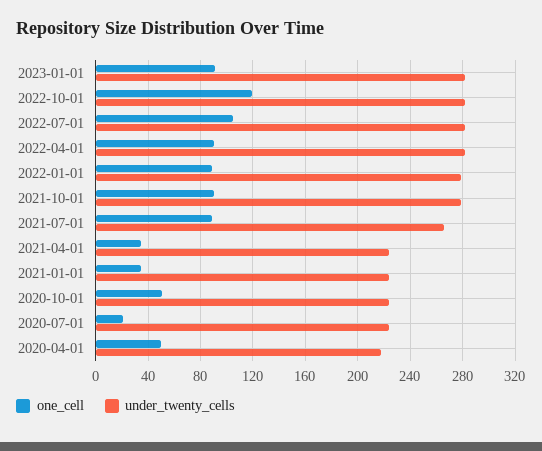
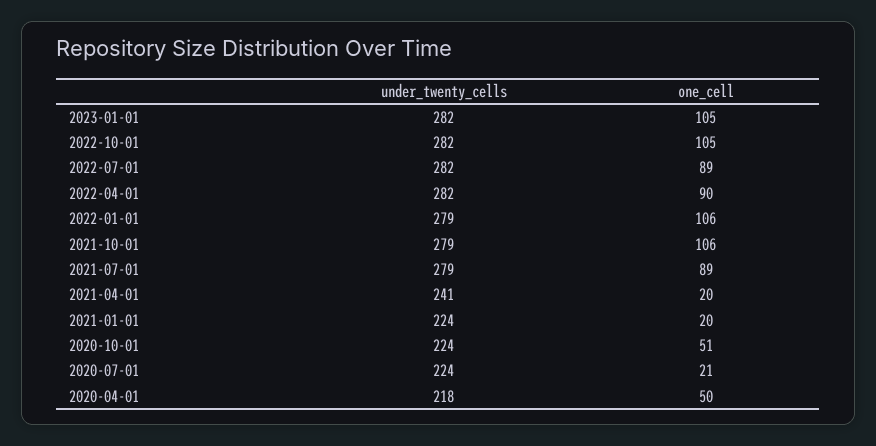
one_cell, 2023-01-01: 90 -> 105
one_cell, 2022-10-01: 120 -> 105
one_cell, 2022-07-01: 105 -> 89
one_cell, 2022-01-01: 90 -> 106
one_cell, 2021-10-01: 90 -> 106
under_twenty_cells, 2021-07-01: 265 -> 279
one_cell, 2021-04-01: 35 -> 20
under_twenty_cells, 2021-04-01: 225 -> 241
one_cell, 2021-01-01: 35 -> 20

